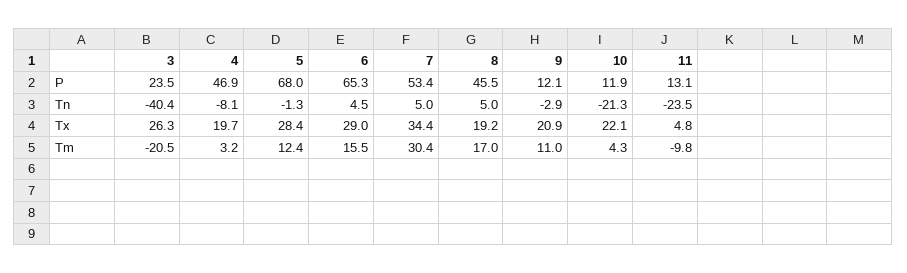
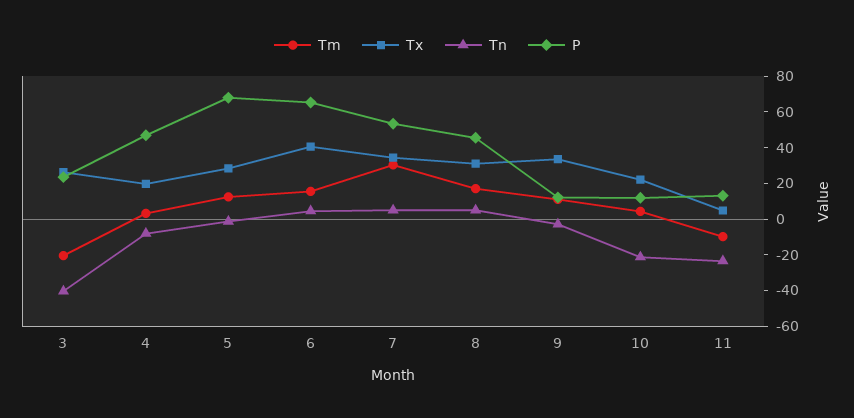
Tx, 6: 29 -> 40
Tx, 8: 19.2 -> 30
Tx, 9: 20.9 -> 35

